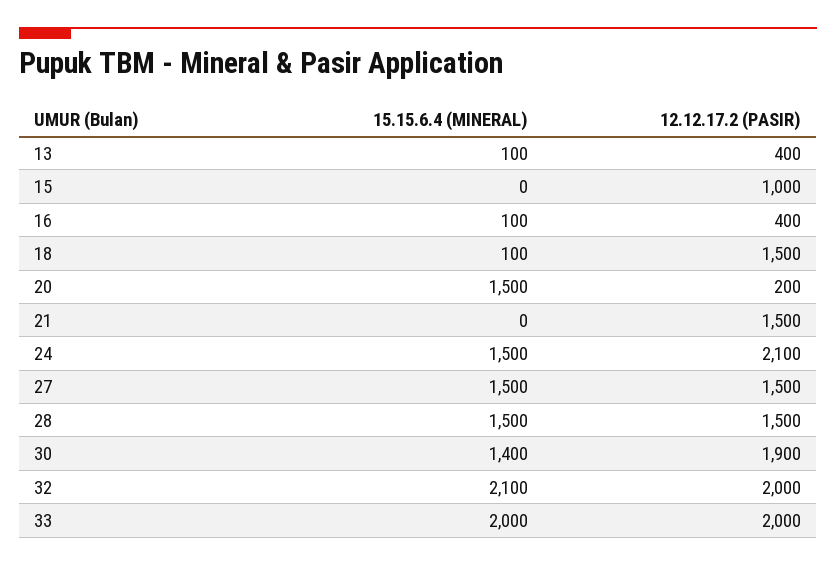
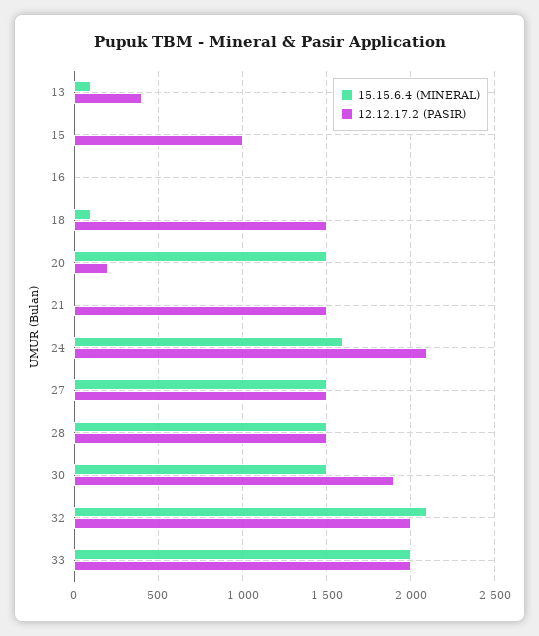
15.15.6.4 (MINERAL), 16: 100 -> 0
12.12.17.2 (PASIR), 16: 400 -> 0
15.15.6.4 (MINERAL), 24: 1500 -> 1600
15.15.6.4 (MINERAL), 30: 1400 -> 1500

